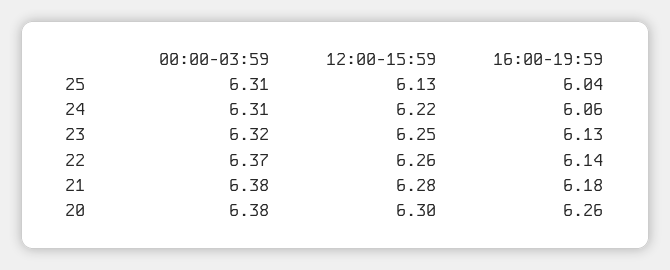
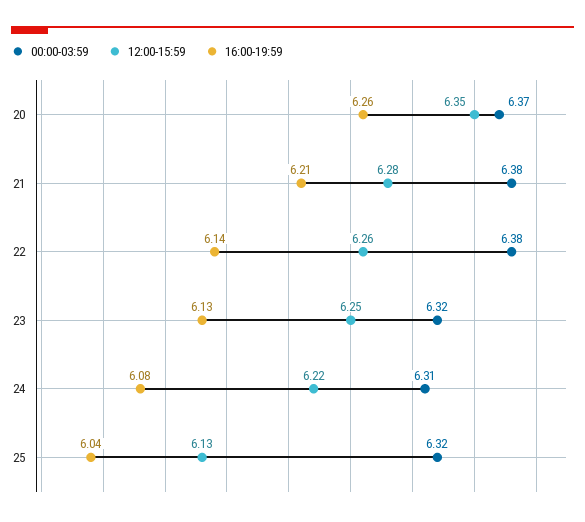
00:00-03:59, 25: 6.31 -> 6.32
16:00-19:59, 24: 6.06 -> 6.08
00:00-03:59, 22: 6.37 -> 6.38
16:00-19:59, 21: 6.18 -> 6.21
00:00-03:59, 20: 6.38 -> 6.37
12:00-15:59, 20: 6.3 -> 6.35

